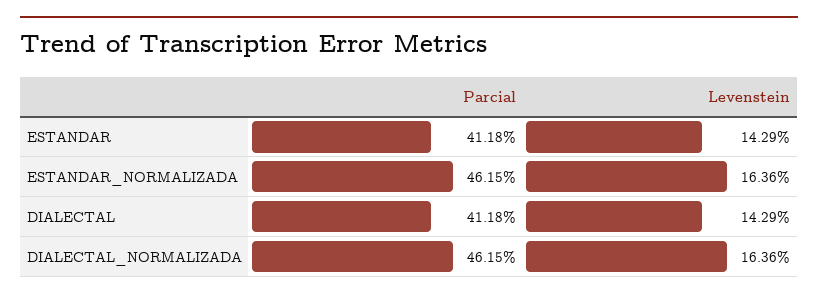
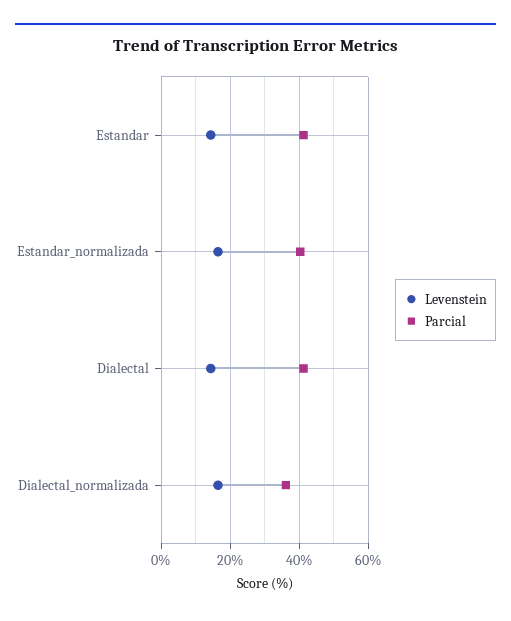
Parcial, ESTANDAR_NORMALIZADA: 46.15 -> 40
Parcial, DIALECTAL_NORMALIZADA: 46.15 -> 36

